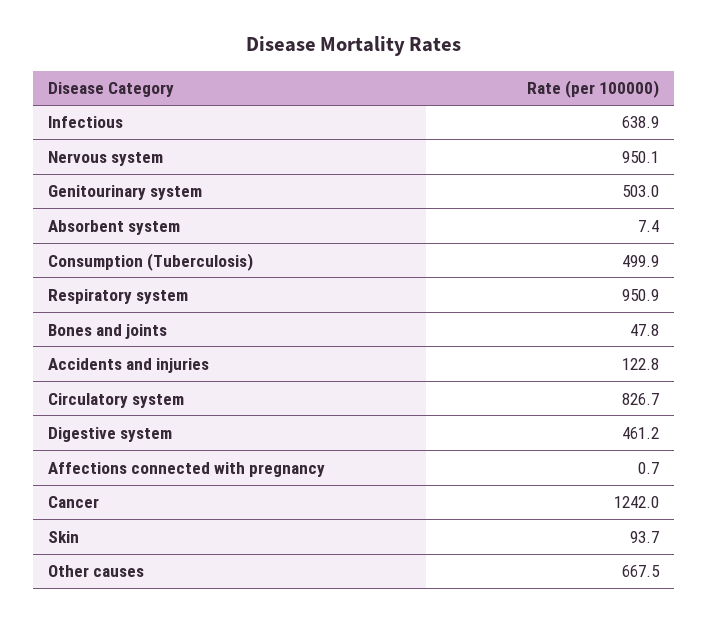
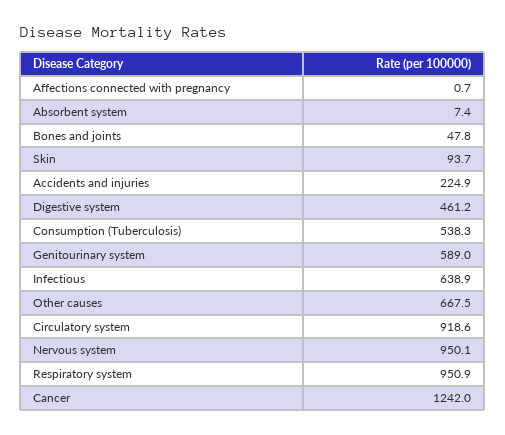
Genitourinary system: 503 -> 589
Consumption (Tuberculosis): 499.9 -> 538.3
Accidents and injuries: 122.8 -> 224.9
Circulatory system: 826.7 -> 918.6

